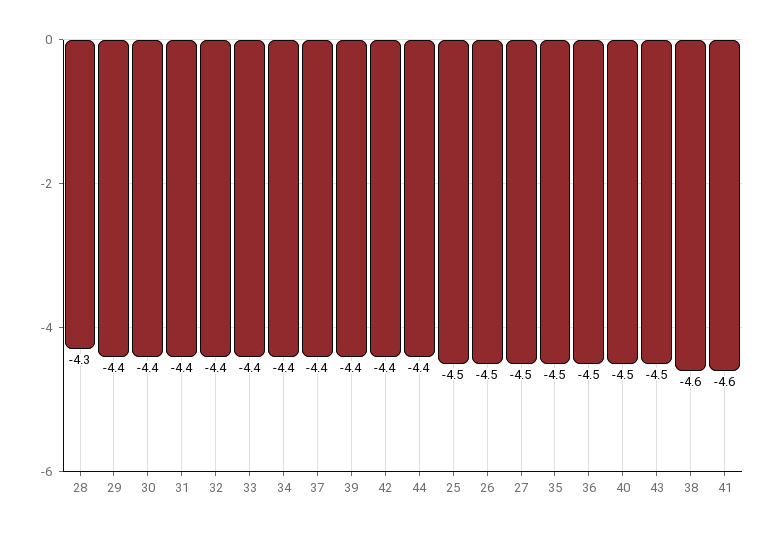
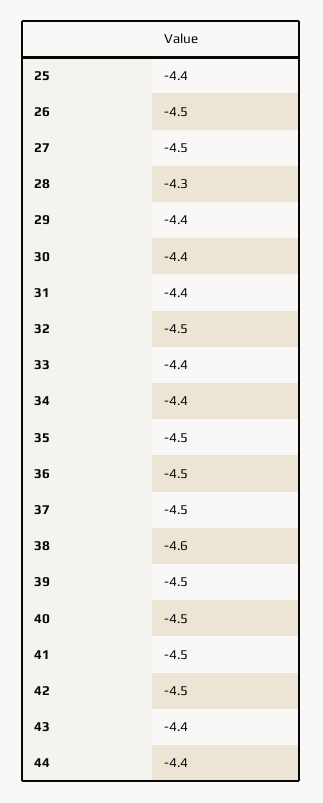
32: -4.4 -> -4.5
37: -4.4 -> -4.5
39: -4.4 -> -4.5
42: -4.4 -> -4.5
25: -4.5 -> -4.4
43: -4.5 -> -4.4
41: -4.6 -> -4.5

